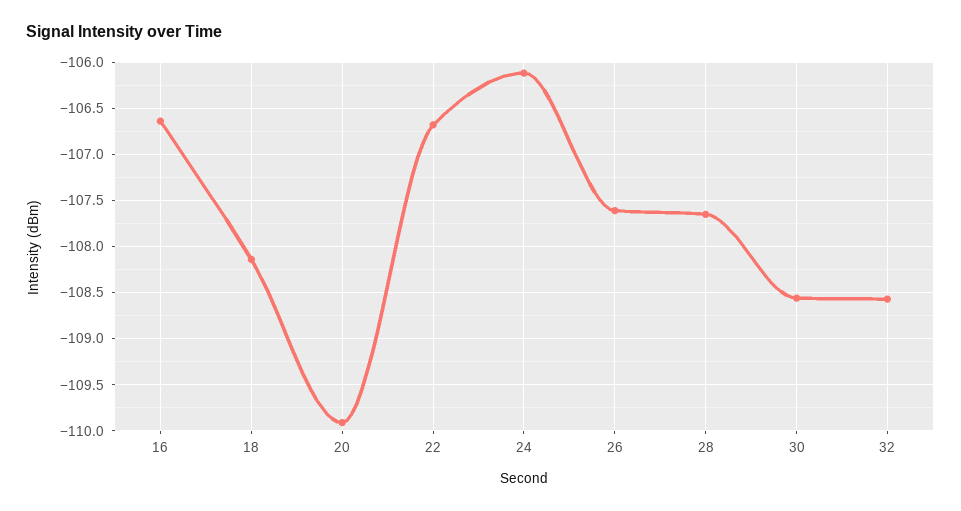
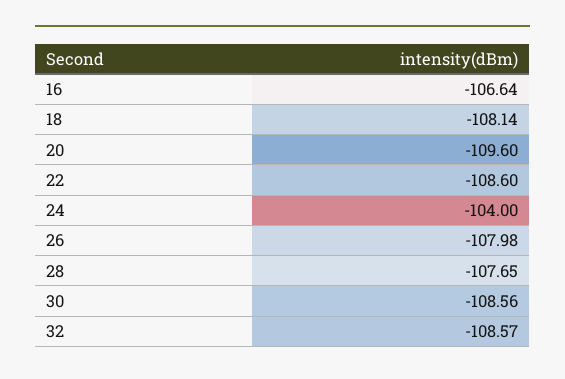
20: -109.9 -> -109.6
22: -106.7 -> -108.6
24: -106.1 -> -104
26: -107.6 -> -107.98

